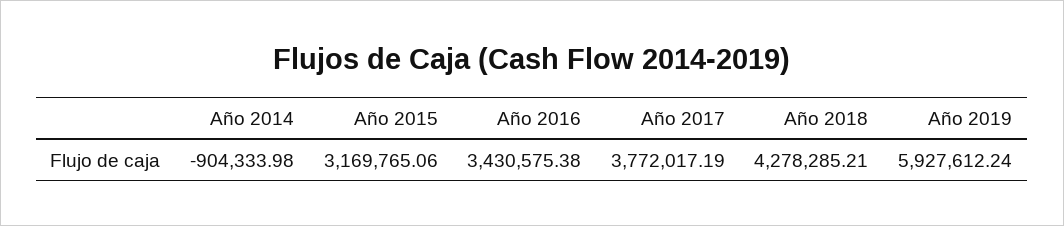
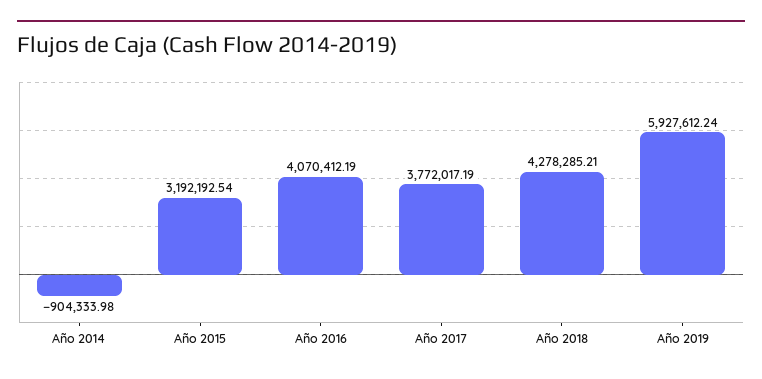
Año 2015: 3169765.06 -> 3192192.54
Año 2016: 3430575.38 -> 4070412.19

